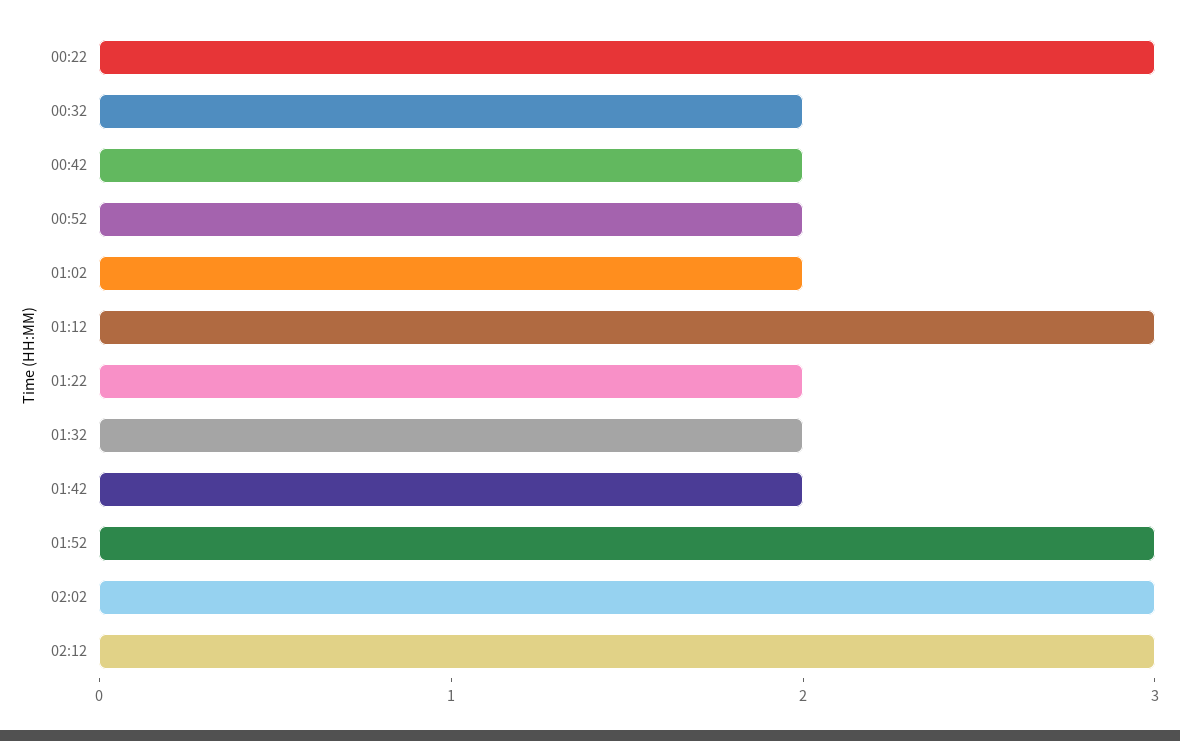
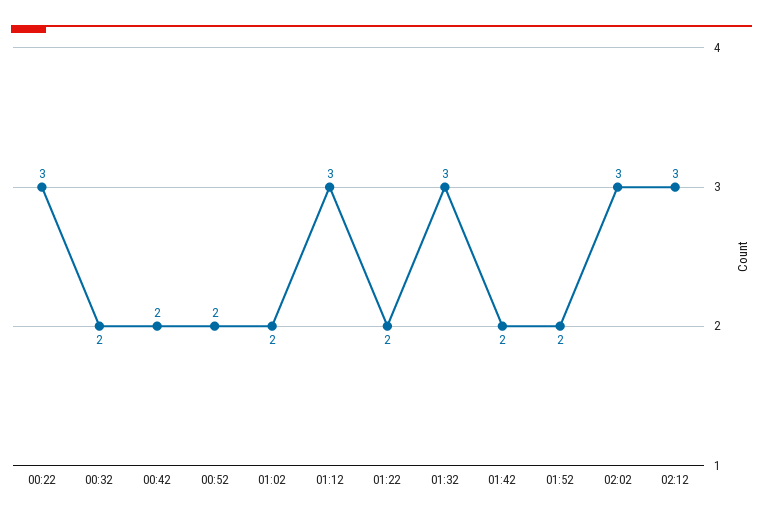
01:32: 2 -> 3
01:52: 3 -> 2

